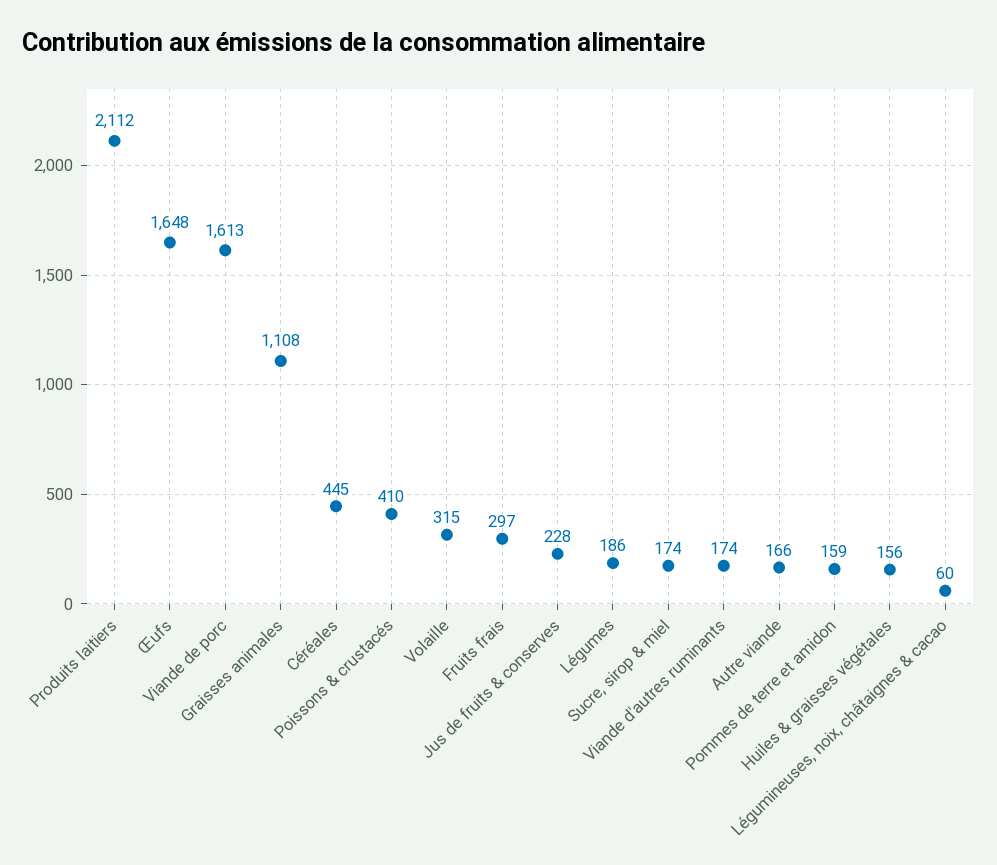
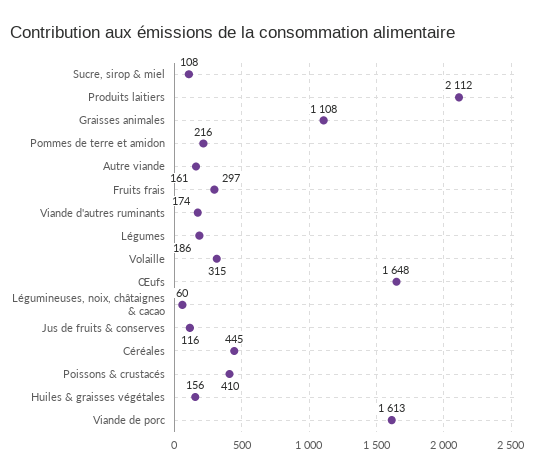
Jus de fruits & conserves: 228 -> 116
Sucre, sirop & miel: 174 -> 108
Autre viande: 166 -> 161
Pommes de terre et amidon: 159 -> 216

